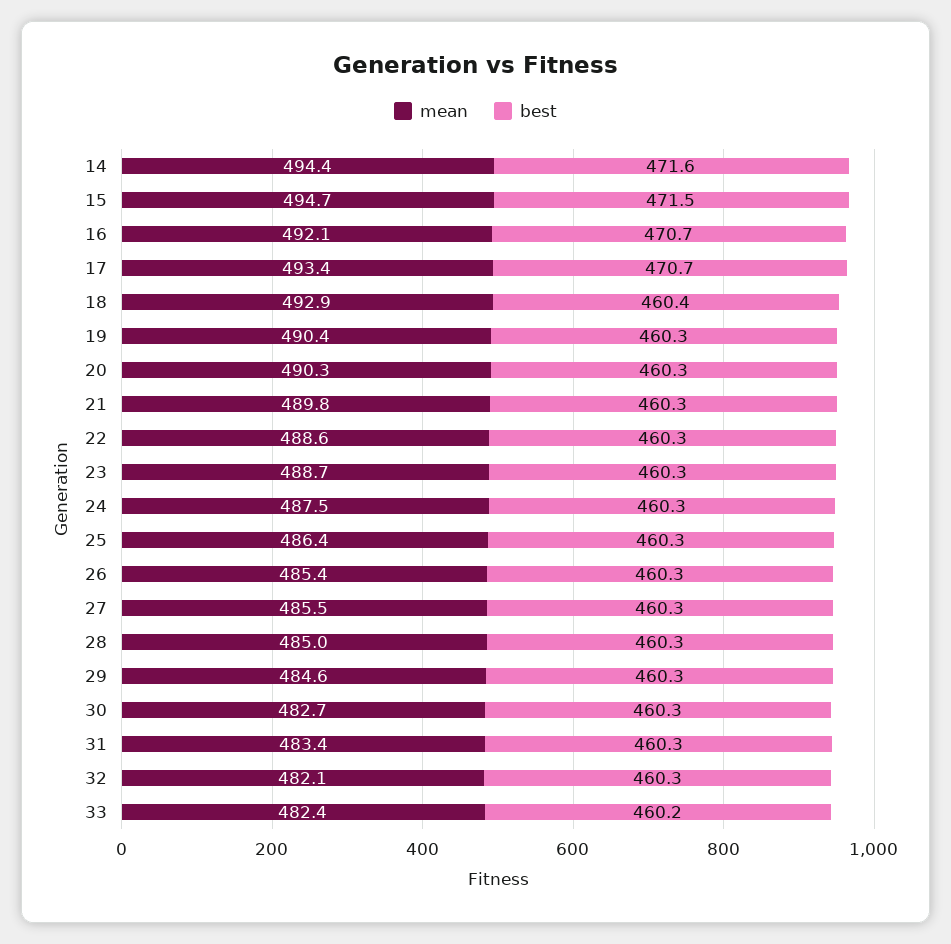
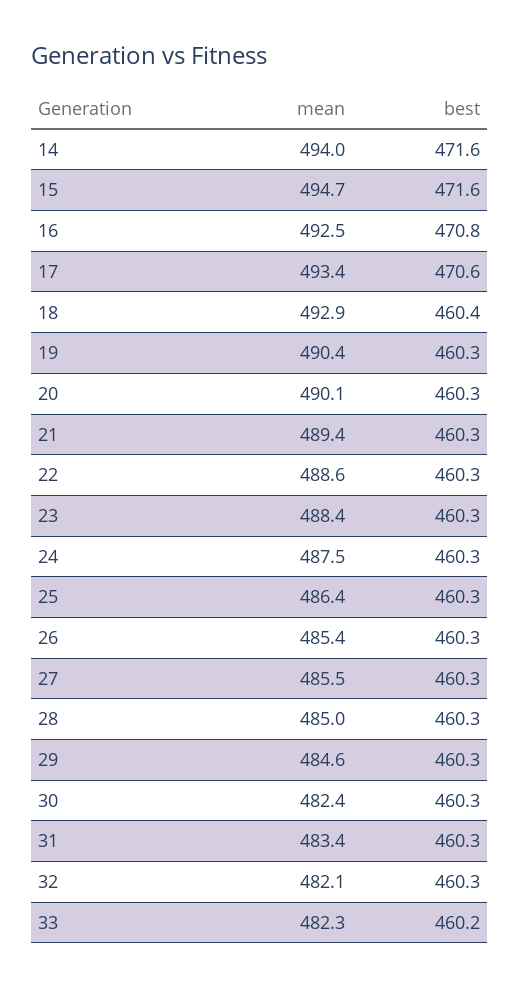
mean, 14: 494.4 -> 494
best, 15: 471.5 -> 471.6
mean, 16: 492.1 -> 492.5
best, 16: 470.7 -> 470.8
best, 17: 470.7 -> 470.6
mean, 20: 490.3 -> 490.1
mean, 21: 489.8 -> 489.4
mean, 23: 488.7 -> 488.4
mean, 30: 482.7 -> 482.4
mean, 33: 482.4 -> 482.3

